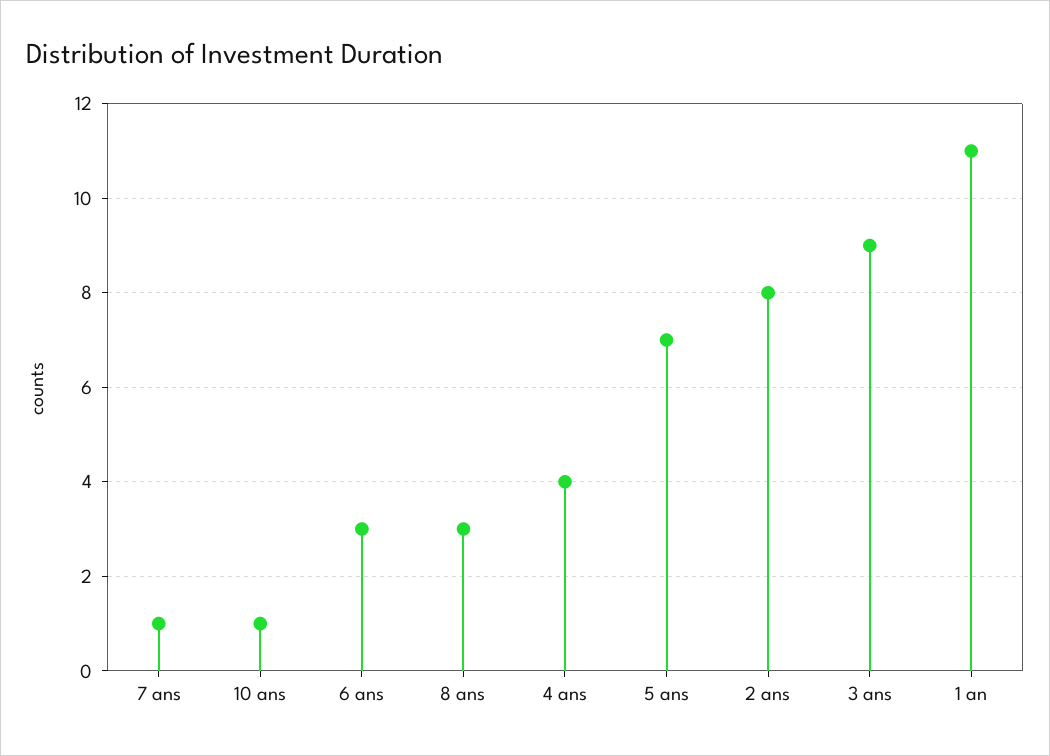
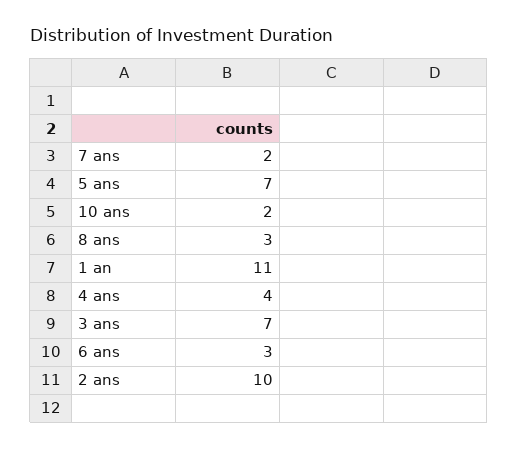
7 ans: 1 -> 2
10 ans: 1 -> 2
2 ans: 8 -> 10
3 ans: 9 -> 7

